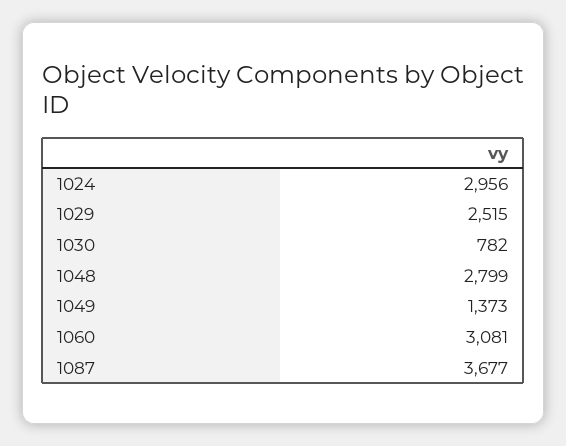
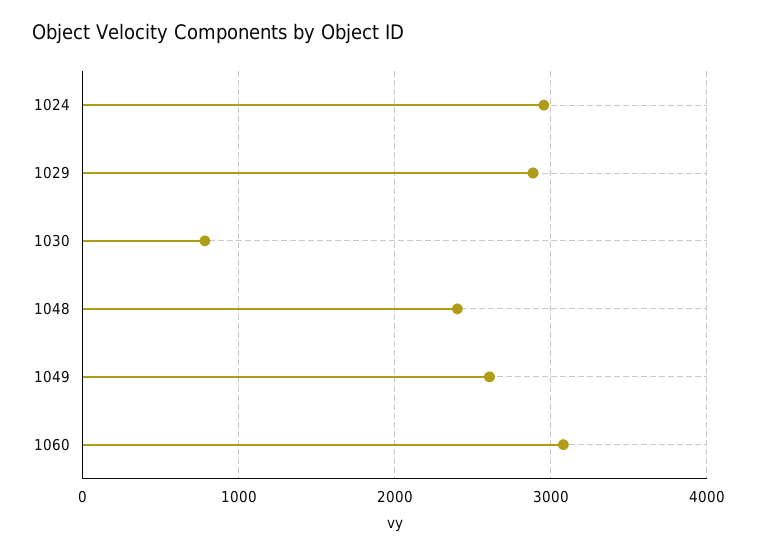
1029: 2515 -> 2900
1048: 2799 -> 2400
1049: 1373 -> 2600
1087: 3677 -> none

